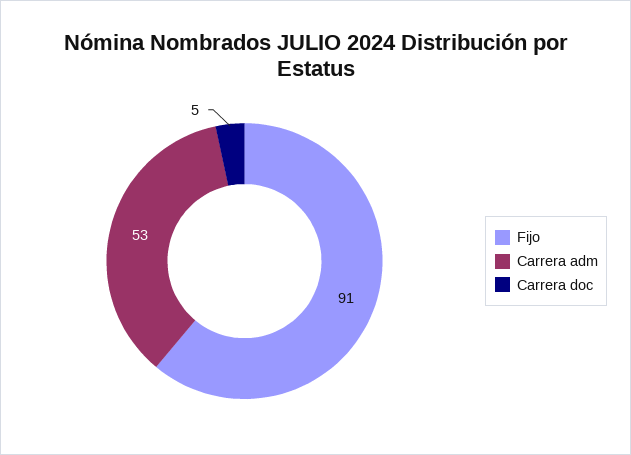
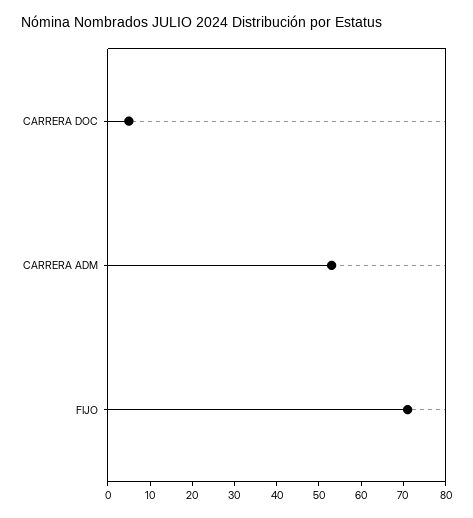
Fijo: 91 -> 70

